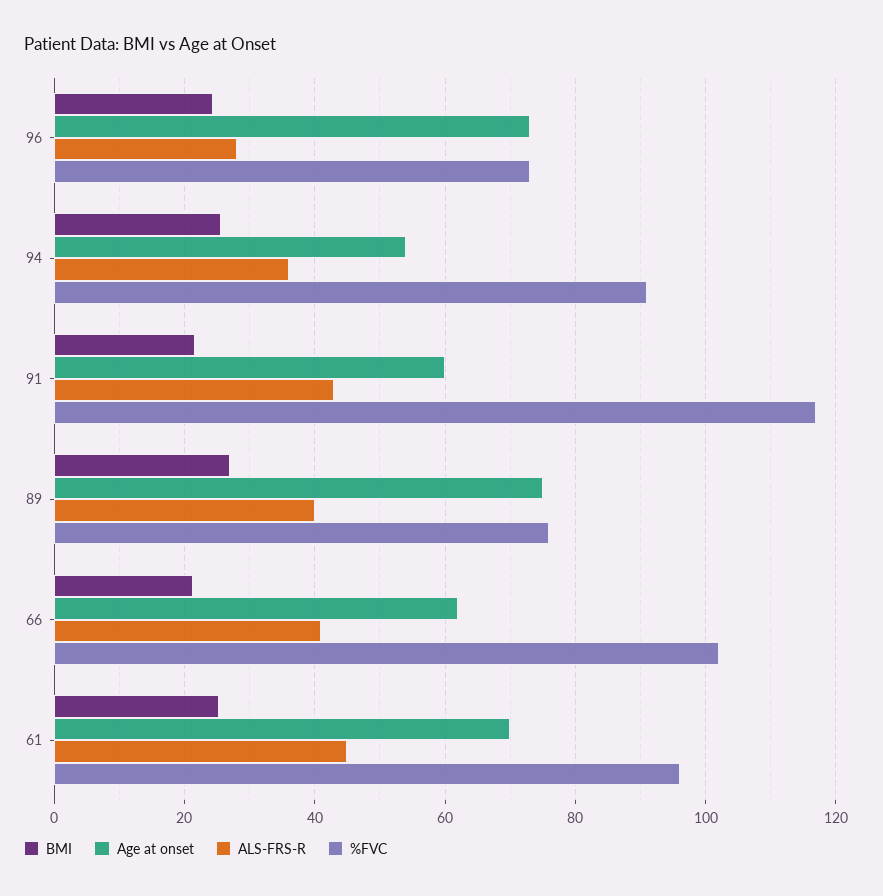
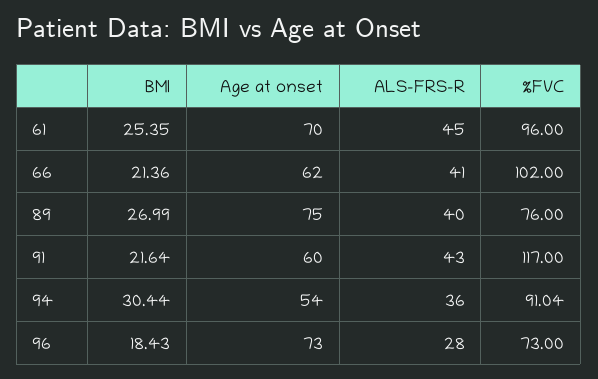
BMI, 96: 24 -> 18.43
BMI, 94: 26 -> 30.44

